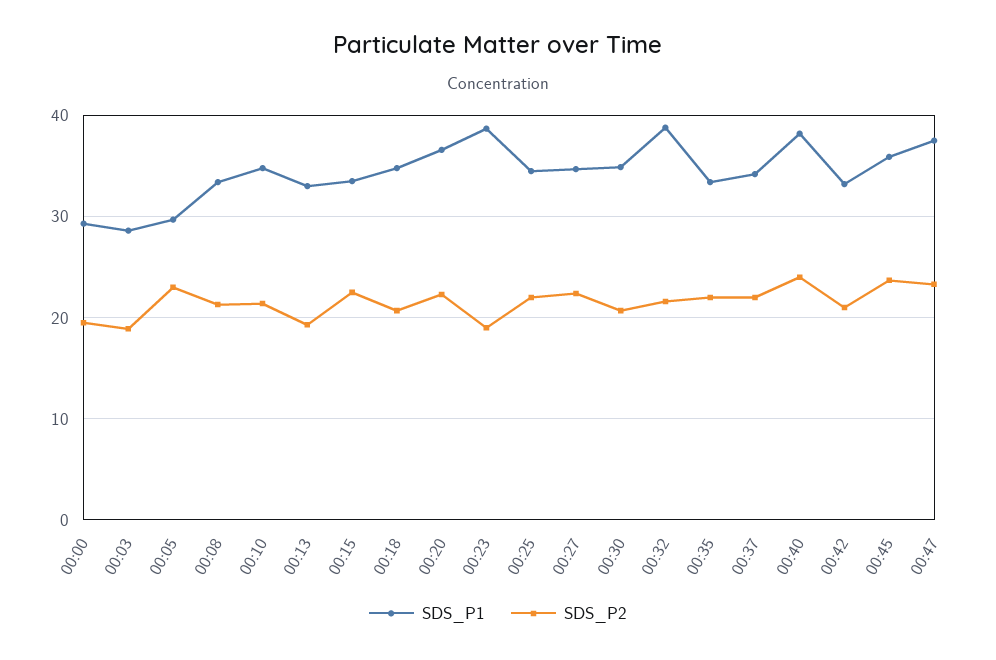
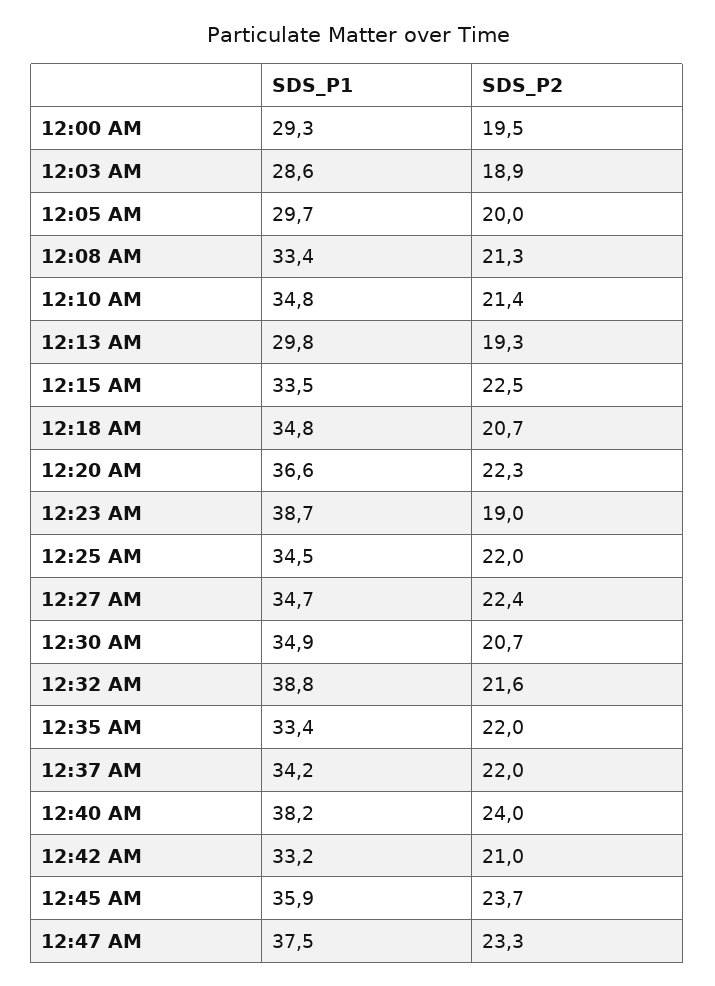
SDS_P2, 00:05: 23 -> 20
SDS_P1, 00:13: 33 -> 29.8

